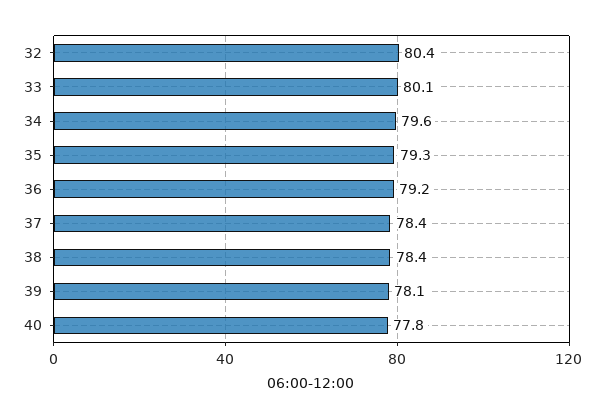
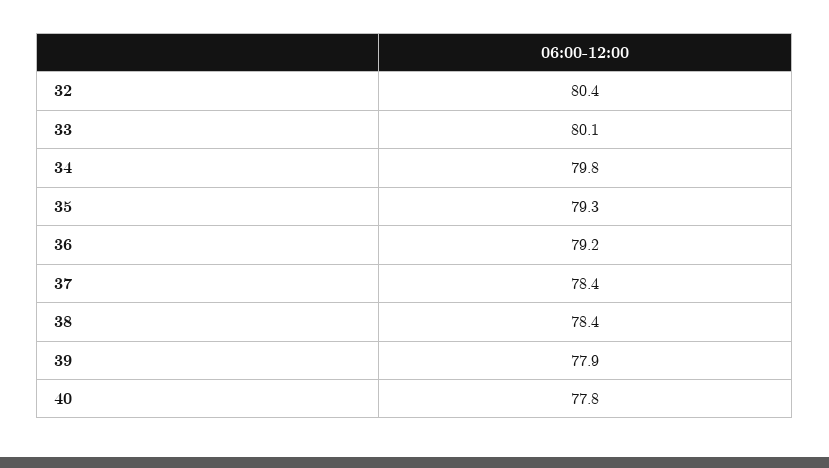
34: 79.6 -> 79.8
39: 78.1 -> 77.9

